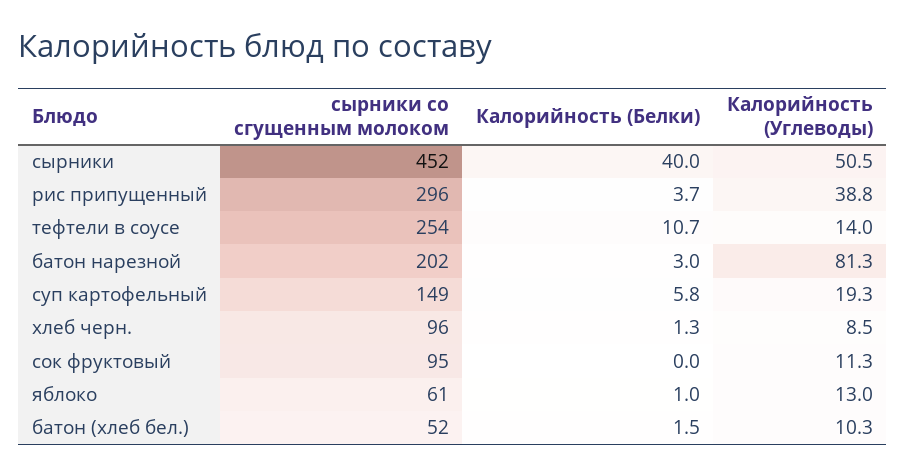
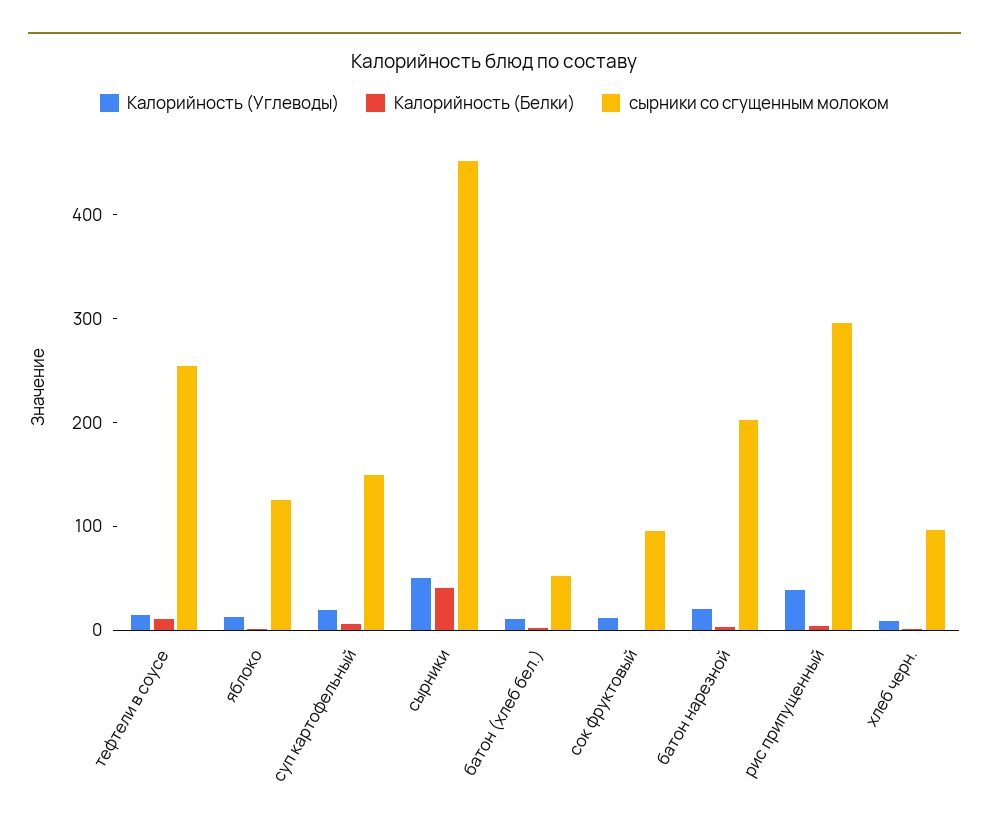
Калорийность (Углеводы), батон нарезной: 81.3 -> 20
сырники со сгущенным молоком, яблоко: 61 -> 120

